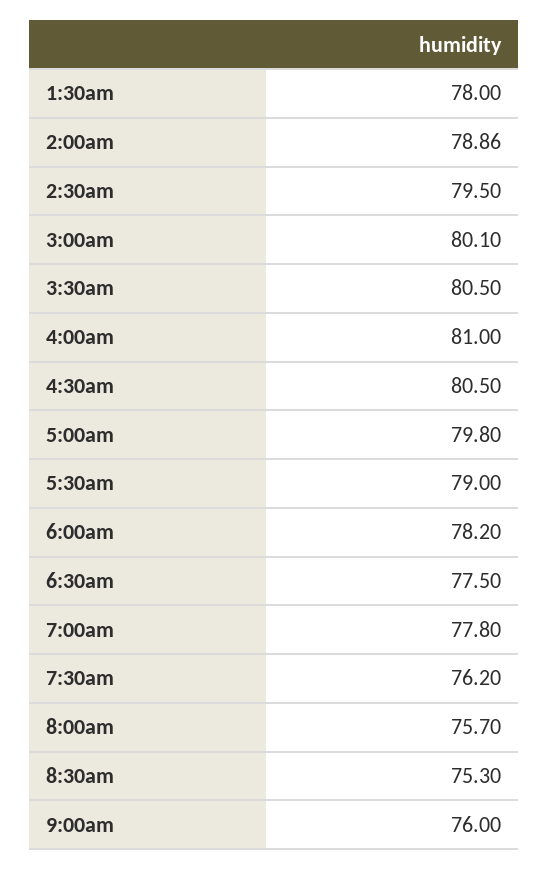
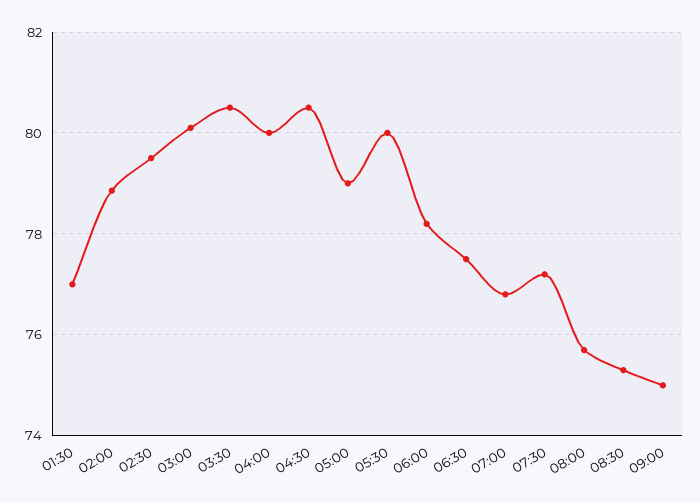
1:30am: 78 -> 77
4:00am: 81 -> 80
5:00am: 79.8 -> 79
5:30am: 79 -> 80
7:00am: 77.8 -> 76.8
7:30am: 76.2 -> 77.2
9:00am: 76 -> 75

